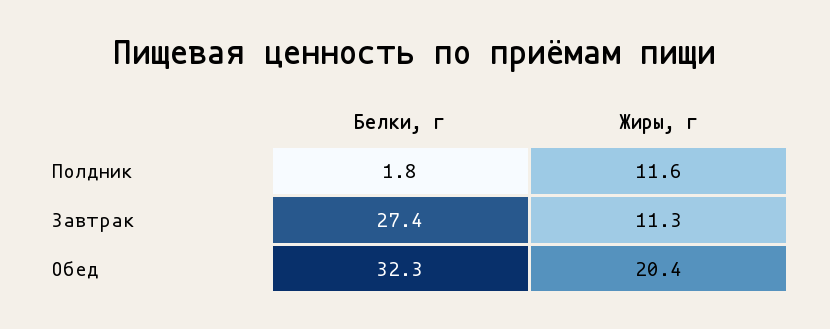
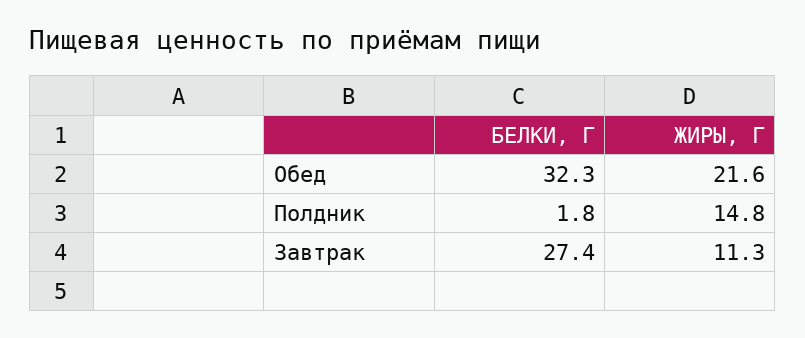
Жиры, г, Полдник: 11.6 -> 14.8
Жиры, г, Обед: 20.4 -> 21.6

